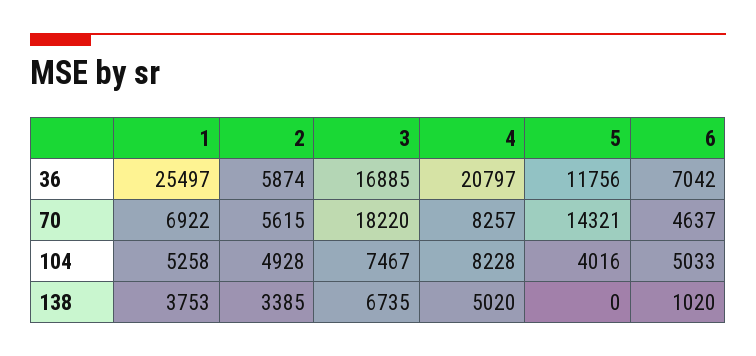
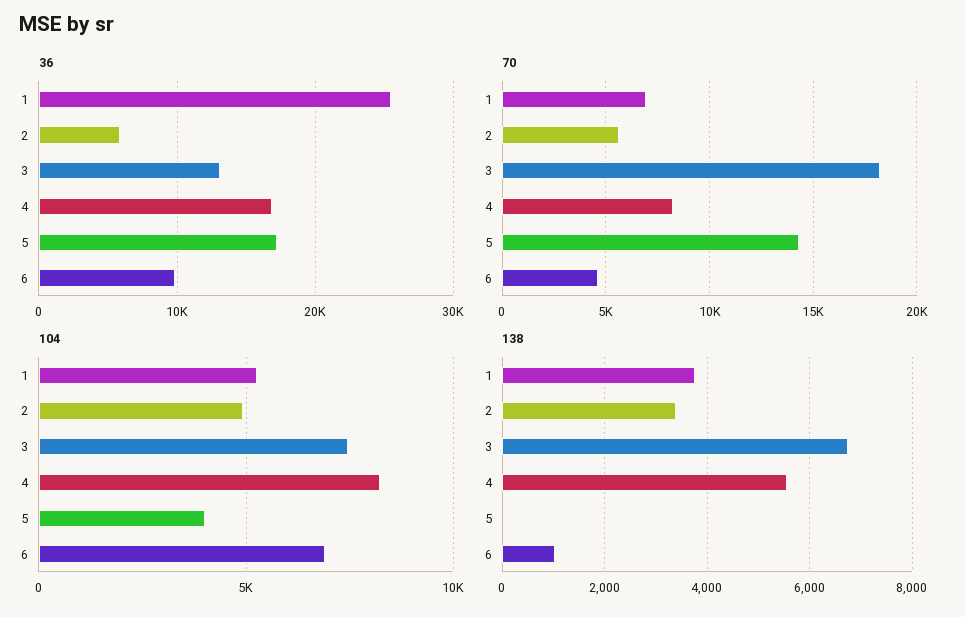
36, 3: 16885 -> 13000
36, 4: 20797 -> 17000
36, 5: 11756 -> 17000
36, 6: 7042 -> 10000
104, 6: 5033 -> 7000
138, 4: 5020 -> 5600

